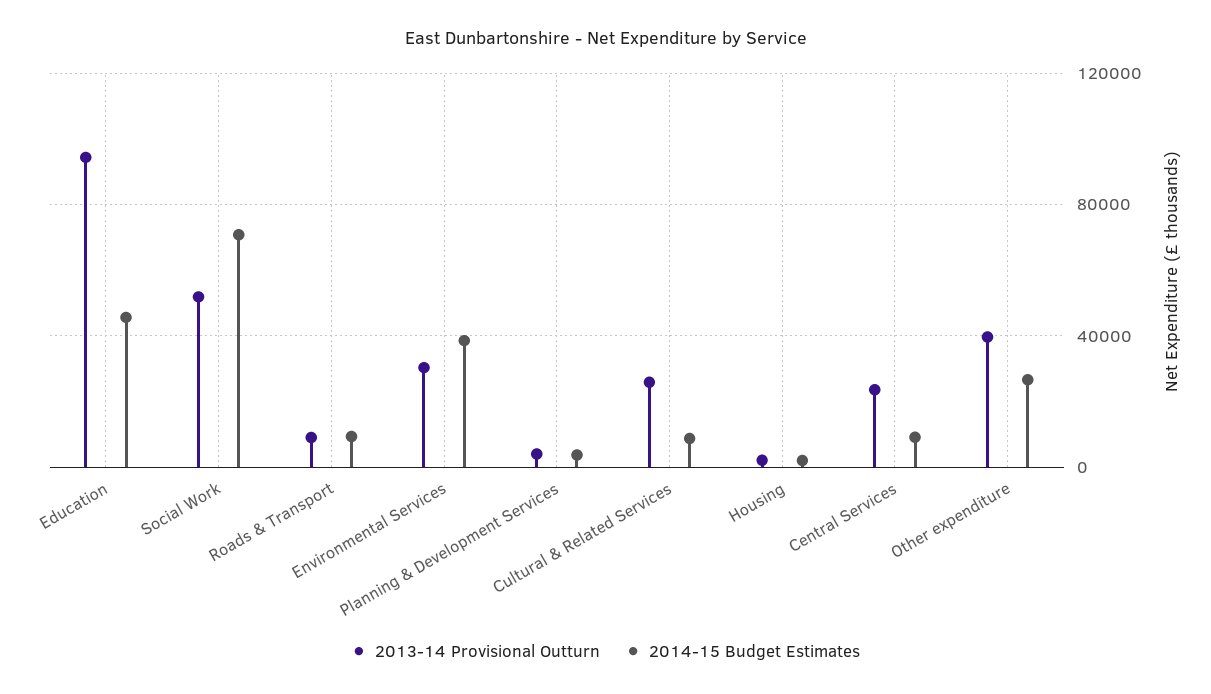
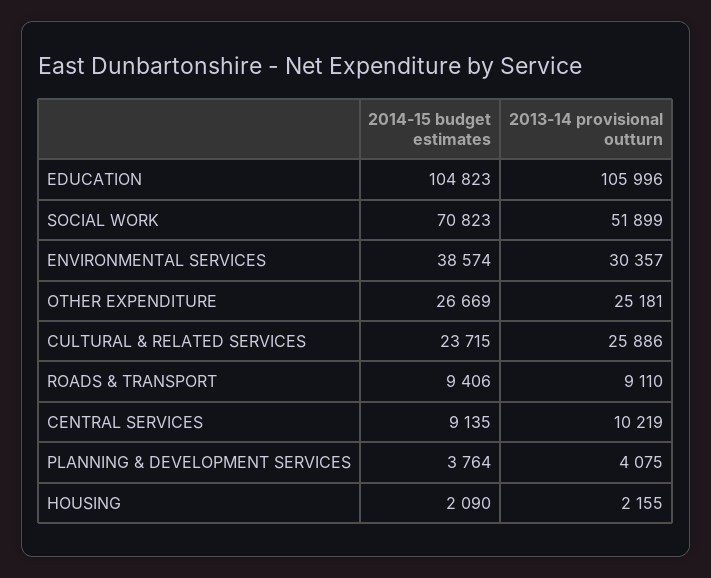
2013-14 Provisional Outturn, Education: 95000 -> 105996
2014-15 Budget Estimates, Education: 45000 -> 104823
2014-15 Budget Estimates, Cultural & Related Services: 10000 -> 23715
2013-14 Provisional Outturn, Central Services: 25000 -> 10219
2013-14 Provisional Outturn, Other expenditure: 40000 -> 25181

